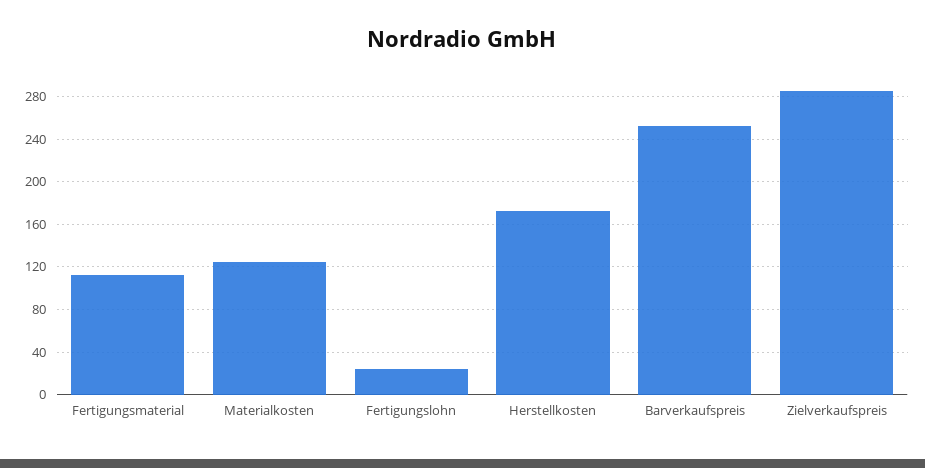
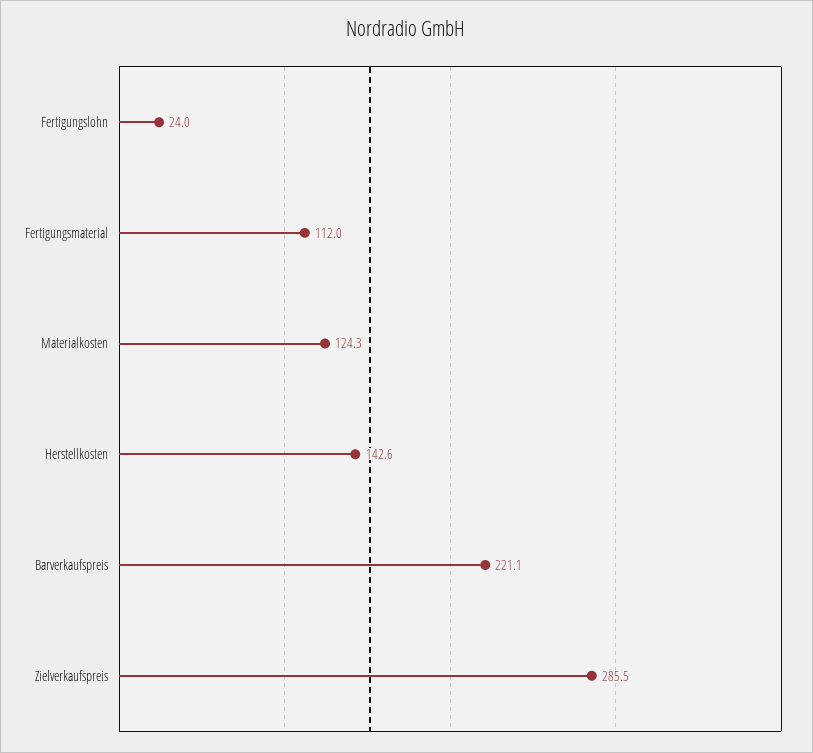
Herstellkosten: 170 -> 142.6
Barverkaufspreis: 250 -> 221.1

